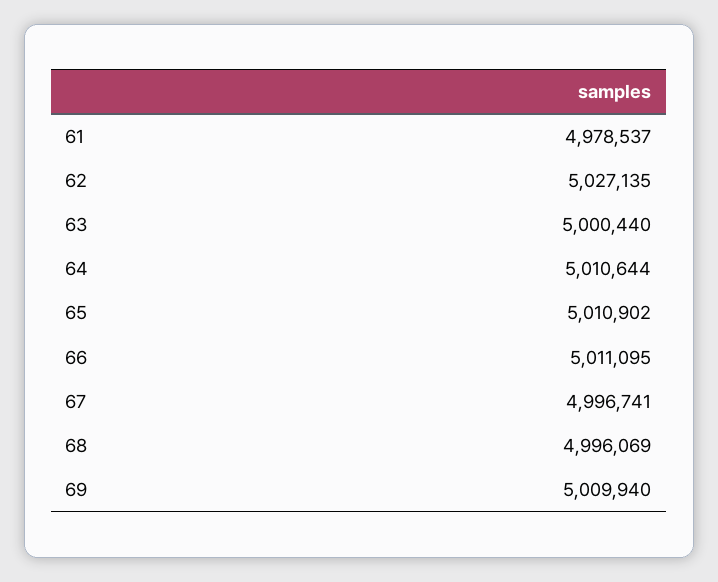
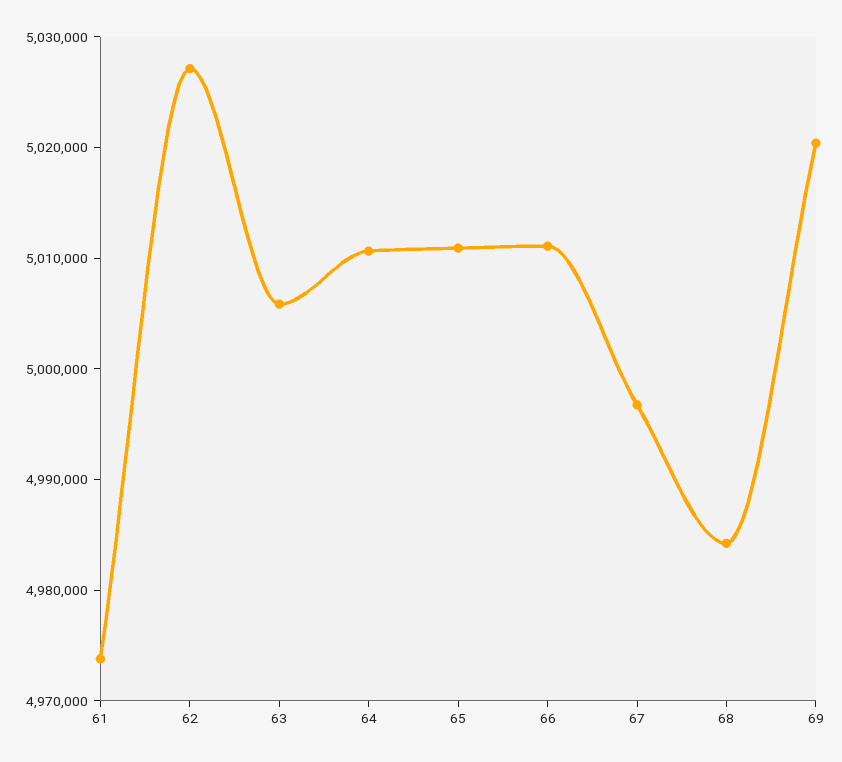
61: 4978537 -> 4974000
63: 5000440 -> 5006000
68: 4996069 -> 4984000
69: 5009940 -> 5020000

